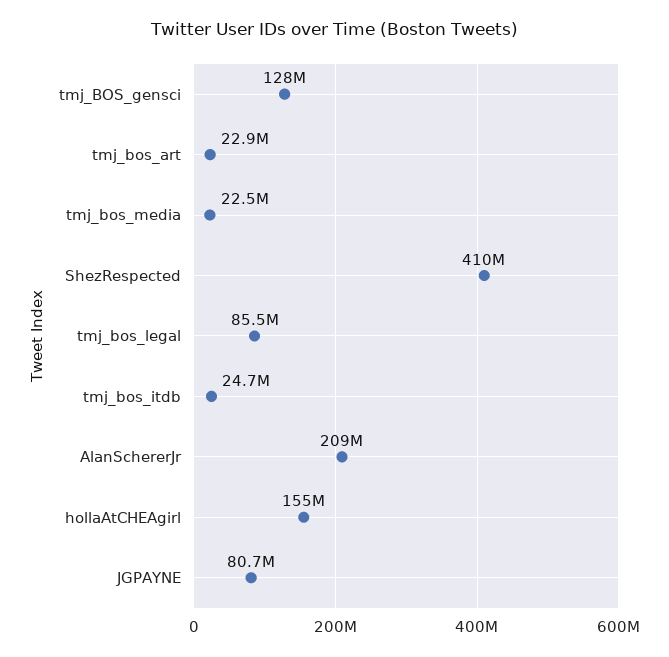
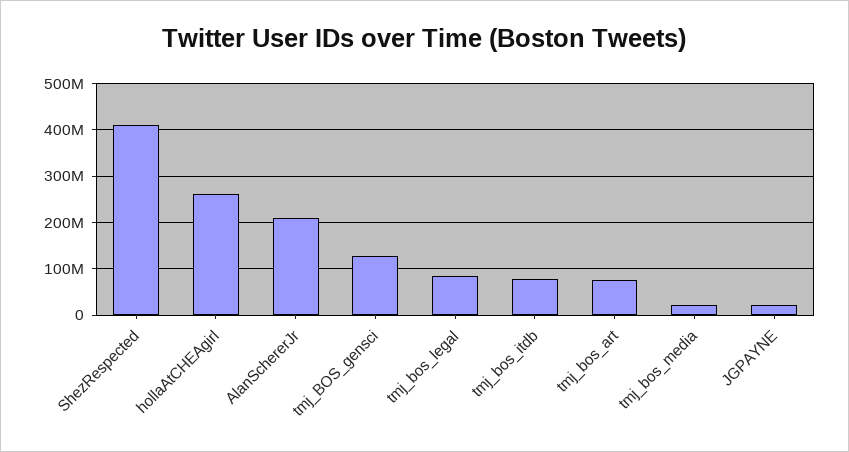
tmj_bos_art: 22900000 -> 80000000
tmj_bos_itdb: 24700000 -> 80000000
hollaAtCHEAgirl: 155000000 -> 260000000
JGPAYNE: 80700000 -> 20000000

